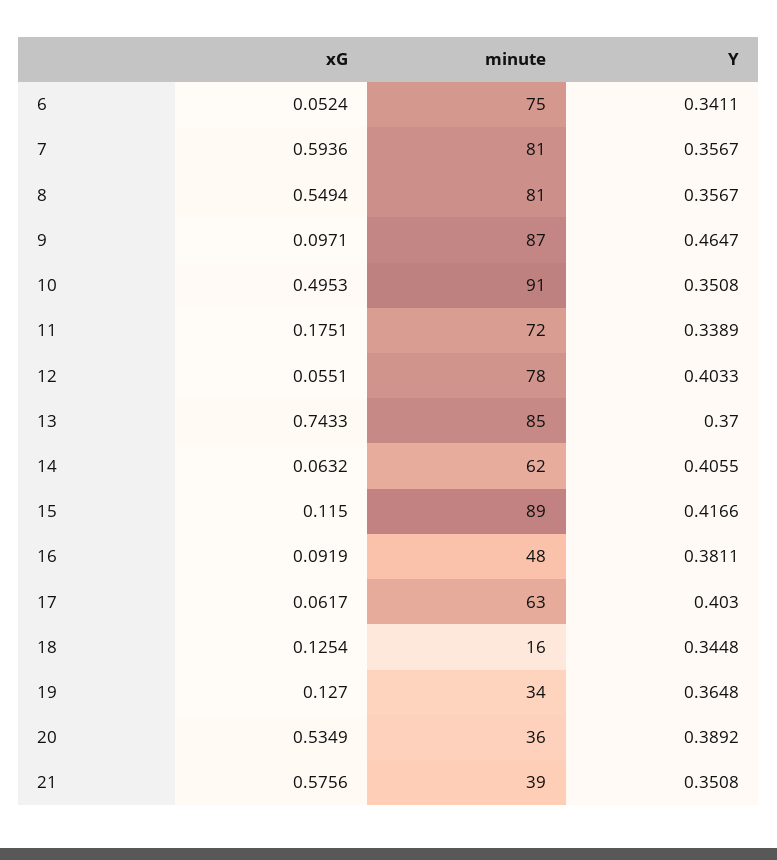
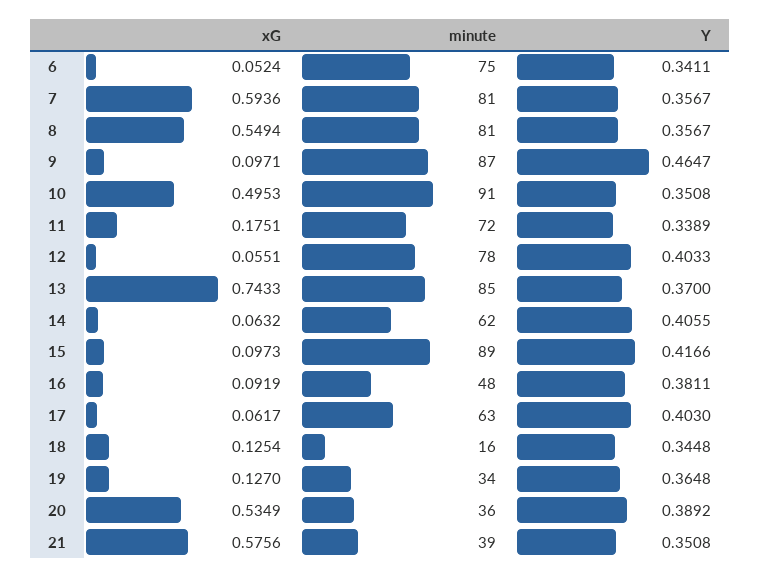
xG, 15: 0.115 -> 0.0973

